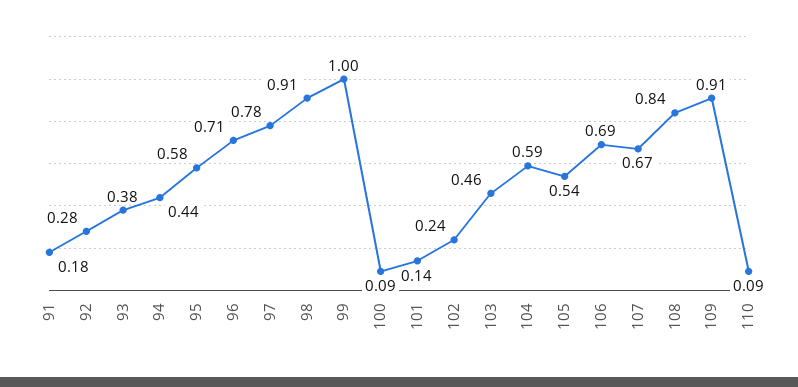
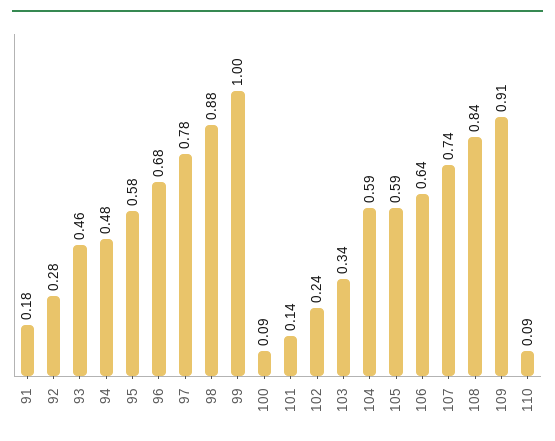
93: 0.38 -> 0.46
94: 0.44 -> 0.48
96: 0.71 -> 0.68
98: 0.91 -> 0.88
103: 0.46 -> 0.34
105: 0.54 -> 0.59
106: 0.69 -> 0.64
107: 0.67 -> 0.74

